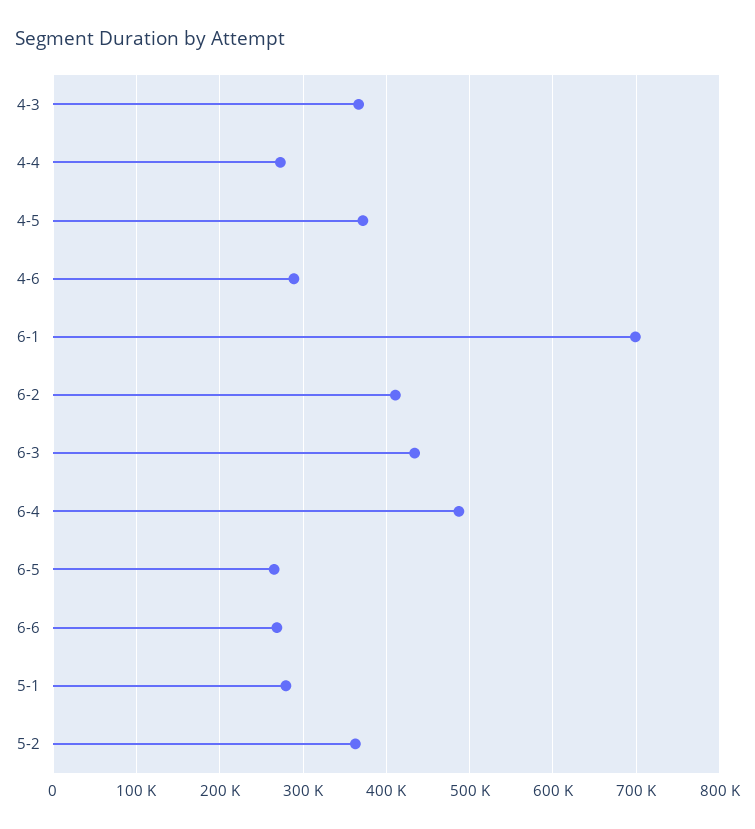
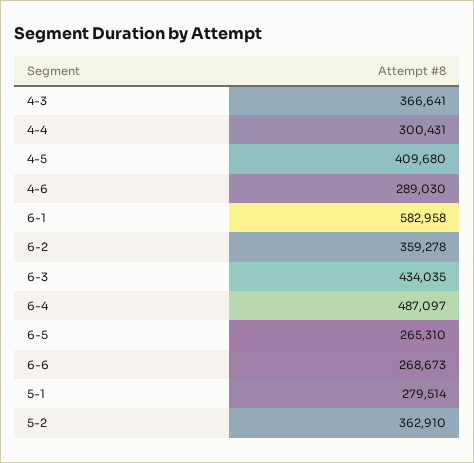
4-4: 270000 -> 300431
4-5: 370000 -> 409680
6-1: 700000 -> 582958
6-2: 410000 -> 359278

